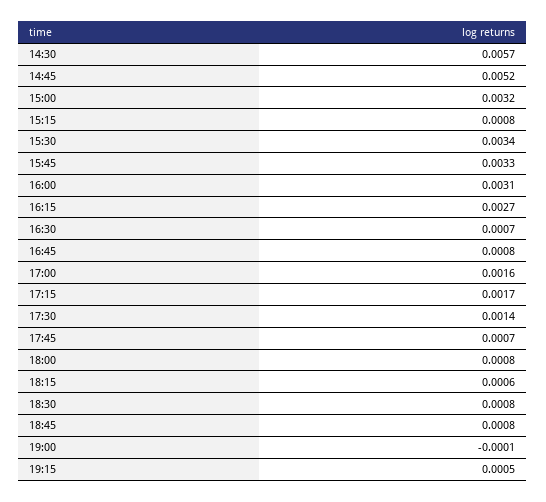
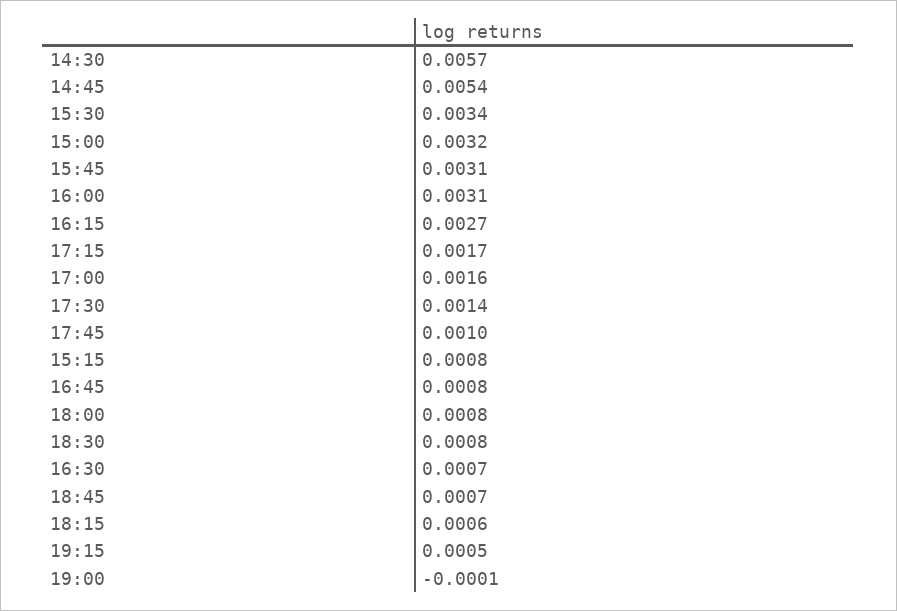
14:45: 0.0052 -> 0.0054
15:45: 0.0033 -> 0.0031
17:45: 0.0007 -> 0.001
18:45: 0.0008 -> 0.0007

